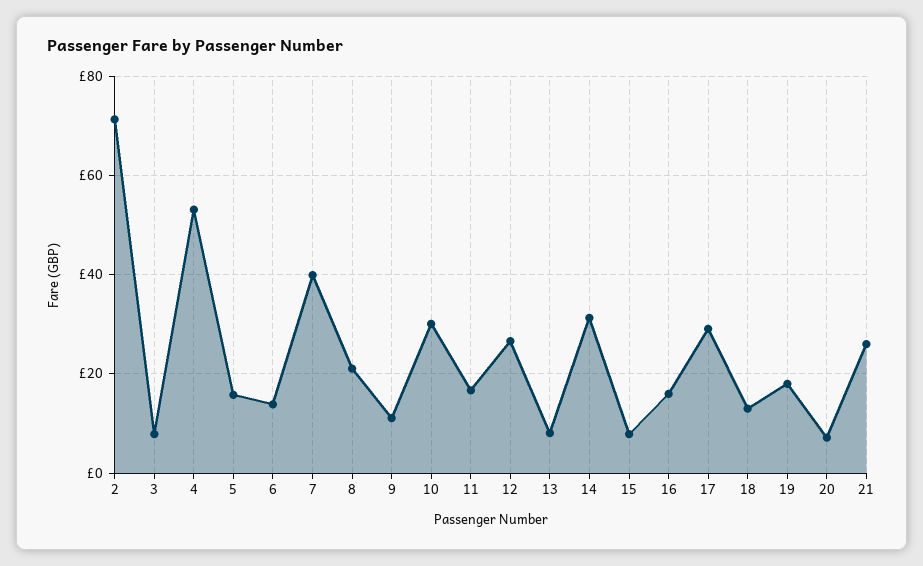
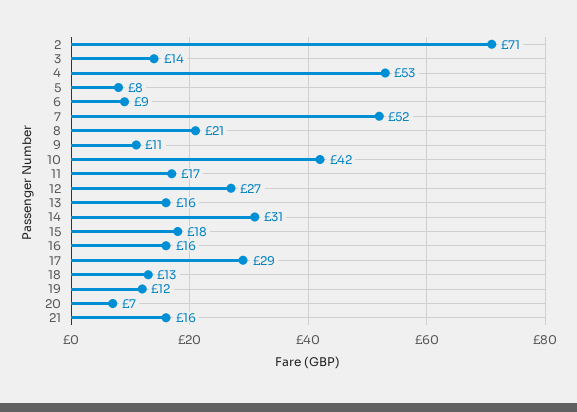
3: 8 -> 14
5: 16 -> 8
6: 14 -> 9
7: 40 -> 52
10: 30 -> 42
13: 8 -> 16
15: 8 -> 18
19: 18 -> 12
21: 26 -> 16

